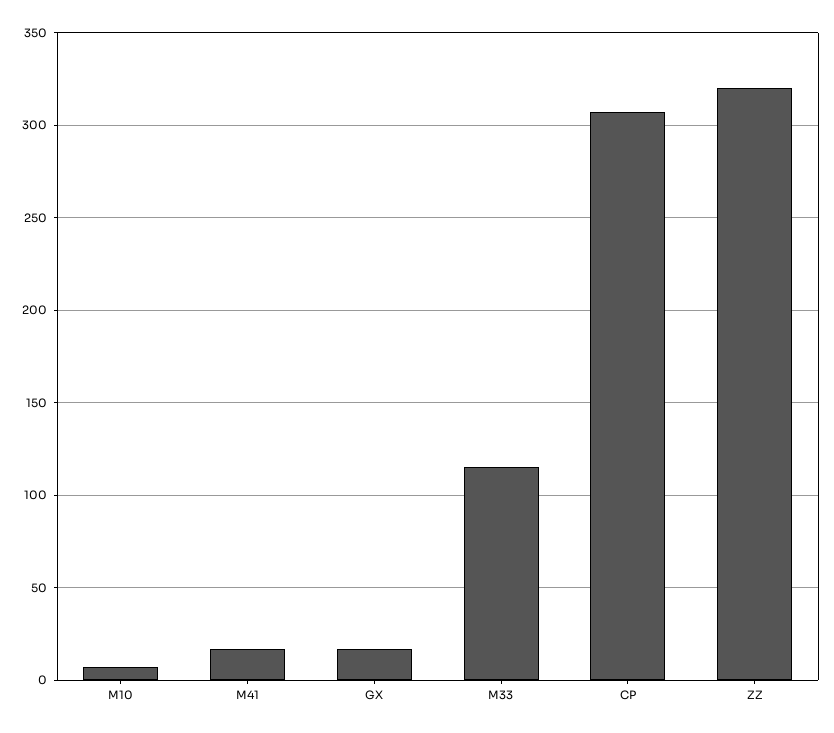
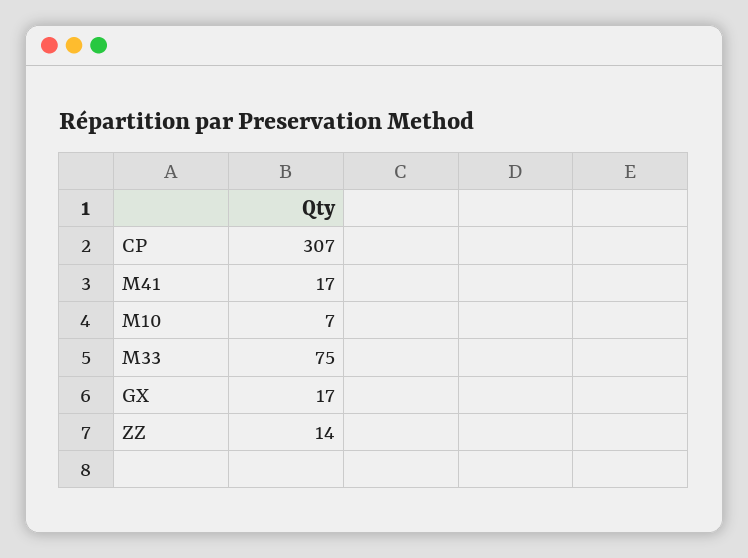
M33: 115 -> 75
ZZ: 320 -> 14

